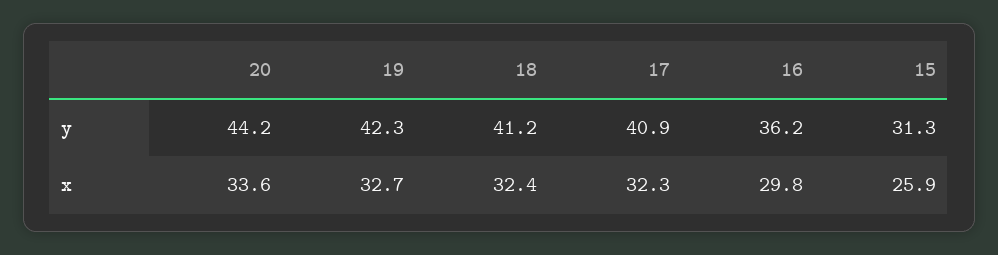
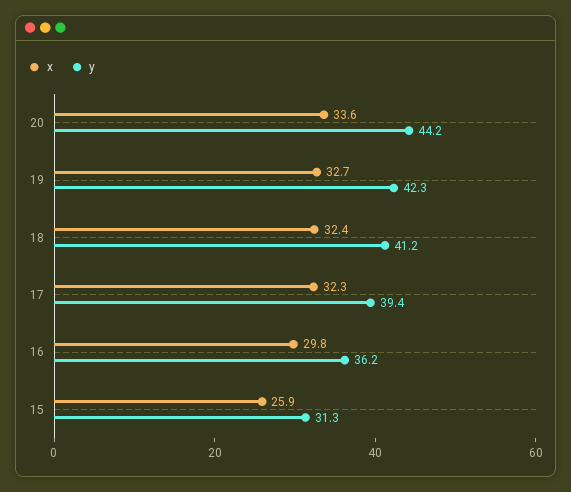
y, 17: 40.9 -> 39.4

